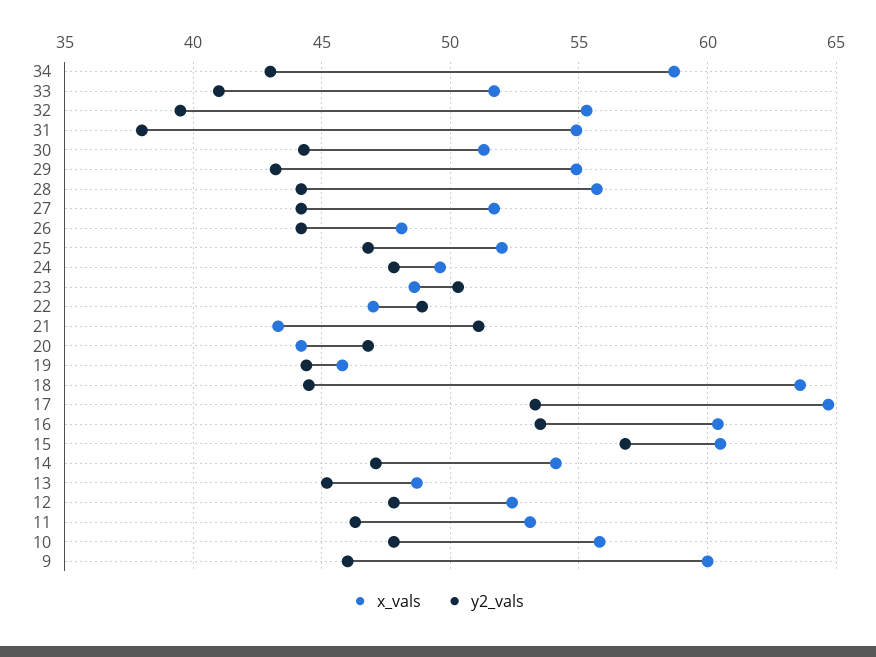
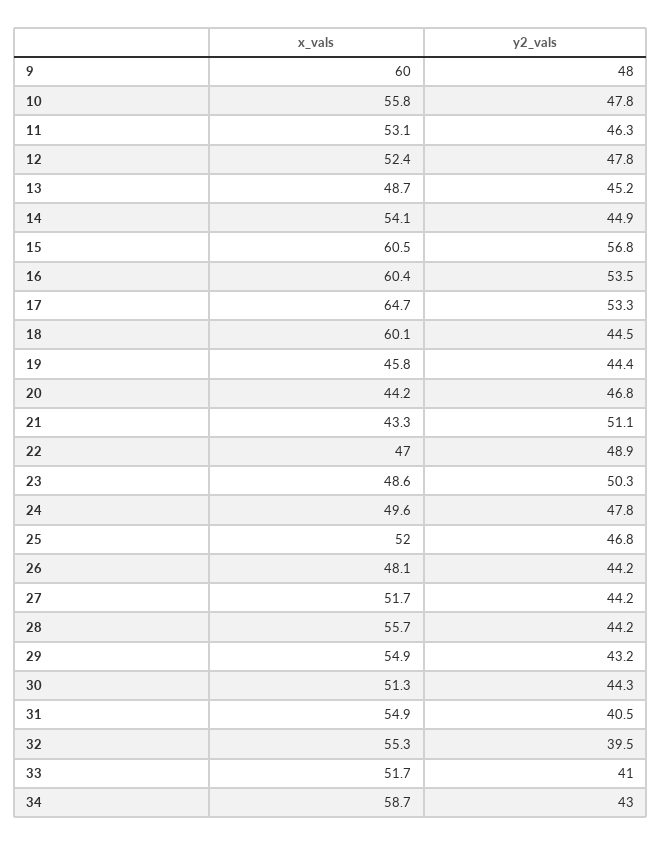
y2_vals, 31: 38 -> 40.5
x_vals, 18: 63.5 -> 60.1
y2_vals, 14: 47 -> 44.9
y2_vals, 9: 46 -> 48

